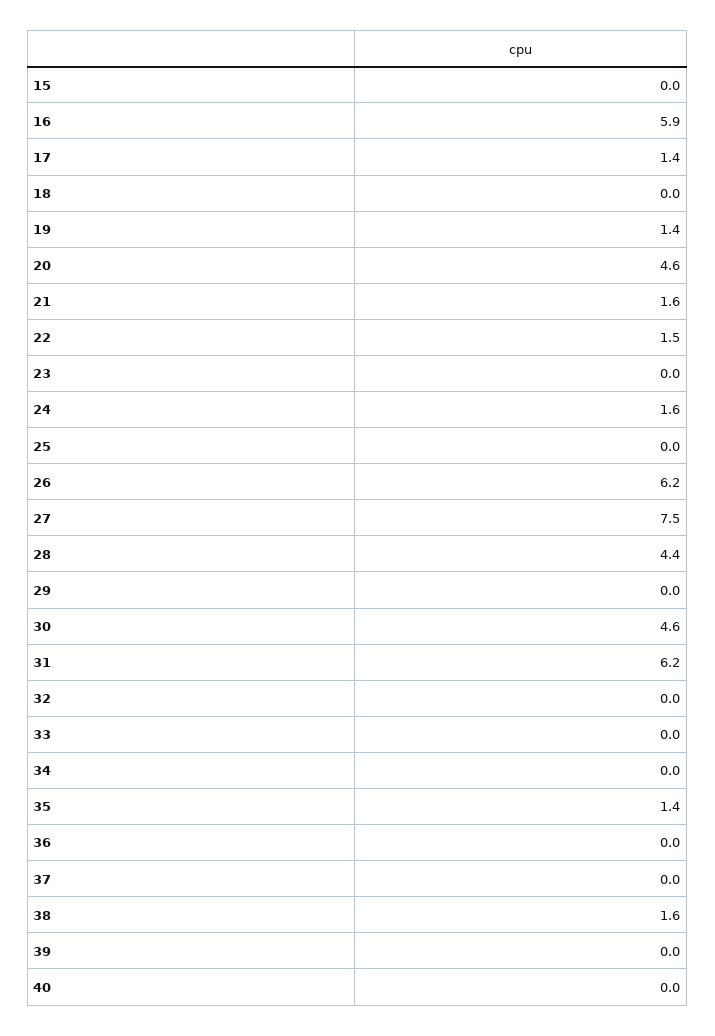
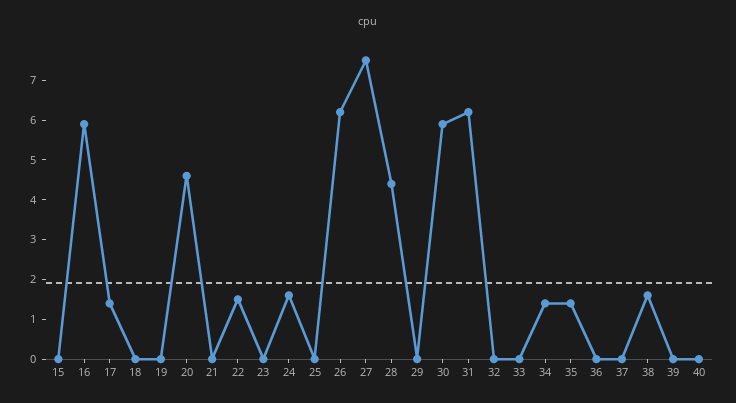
19: 1.4 -> 0
21: 1.6 -> 0
30: 4.6 -> 6
34: 0 -> 1.5

